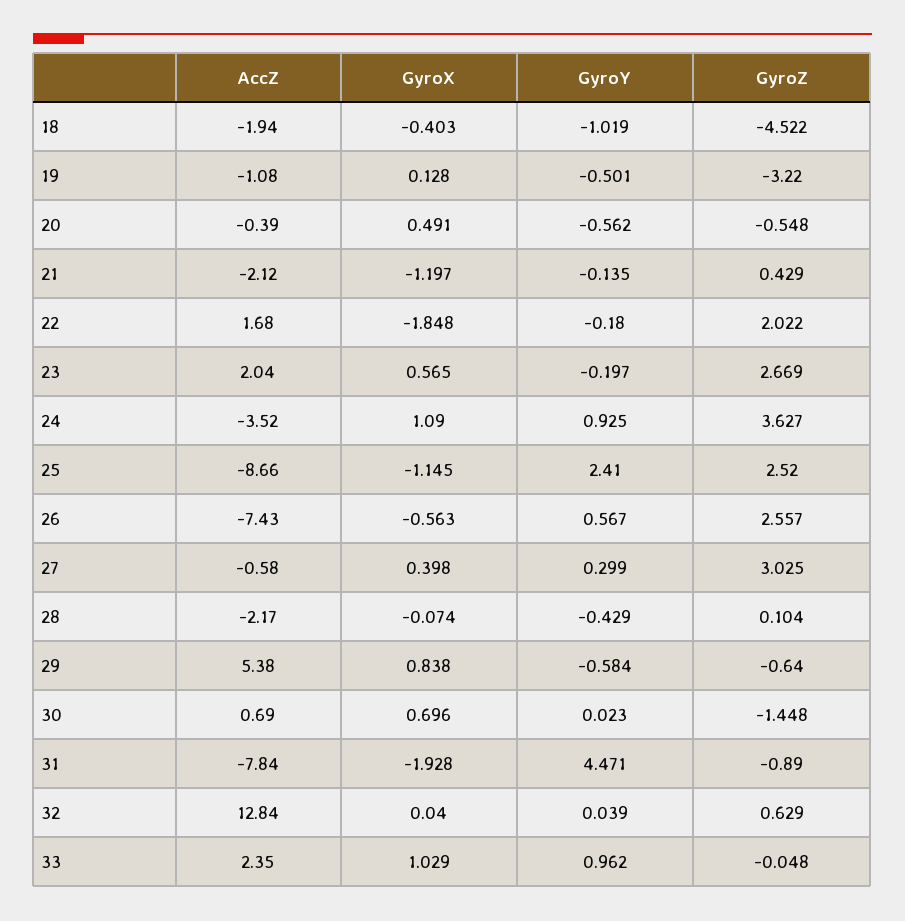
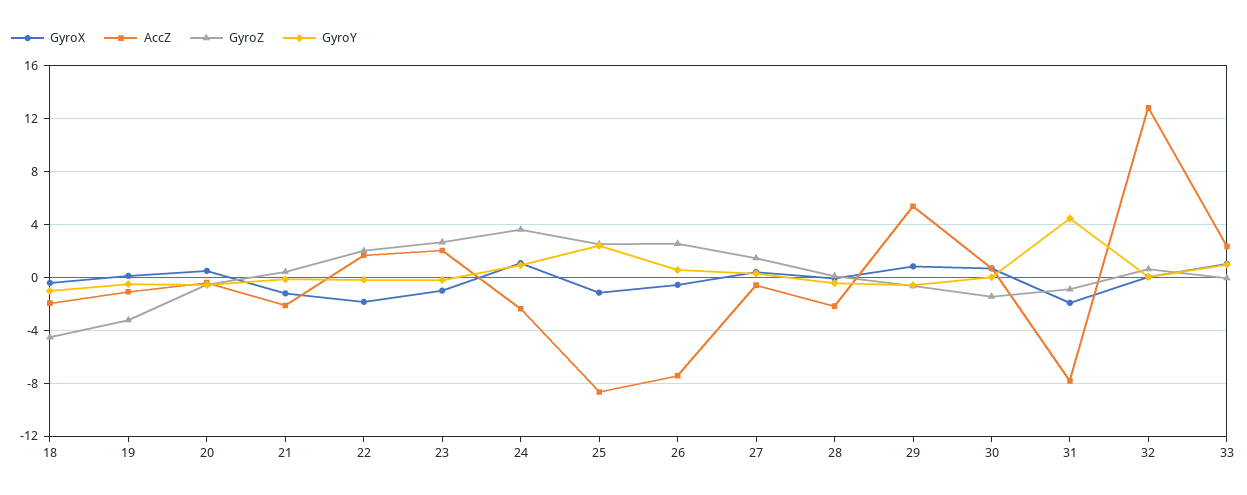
GyroX, 23: 0.565 -> -1
AccZ, 24: -3.52 -> -2.5
GyroZ, 27: 3.025 -> 1.5

